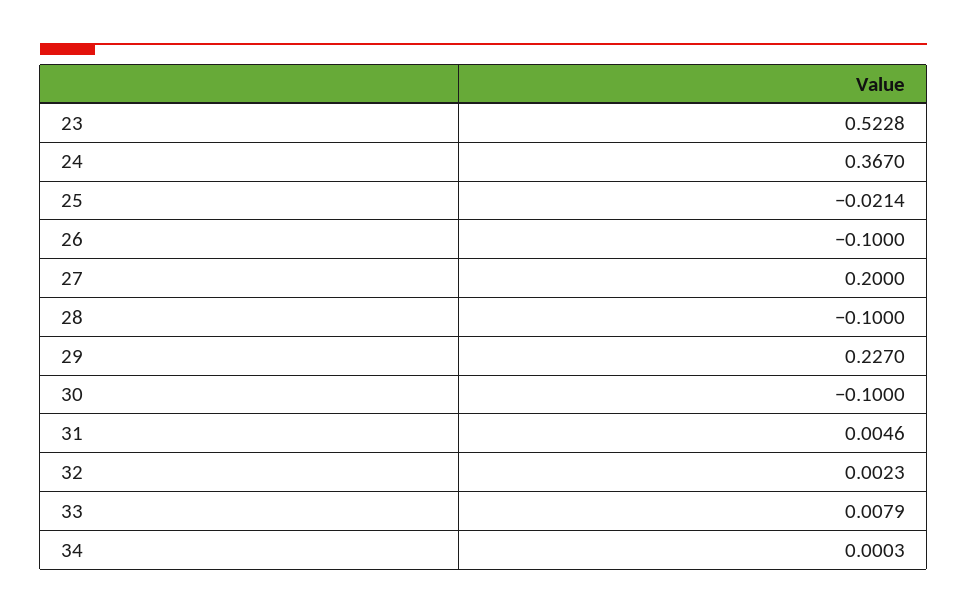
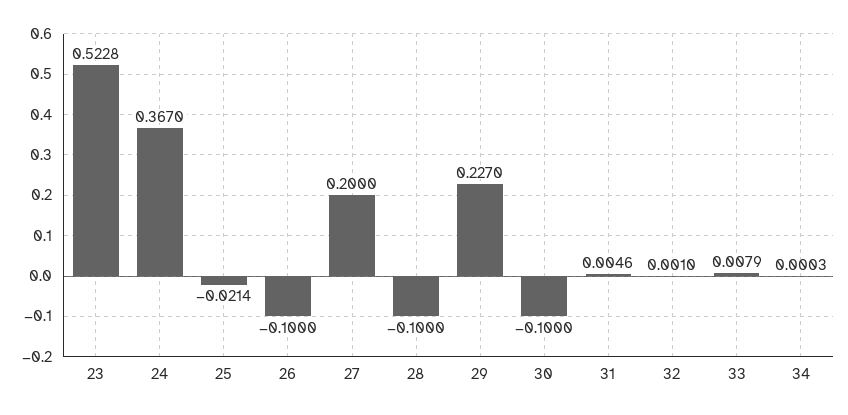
32: 0.0023 -> 0.001

